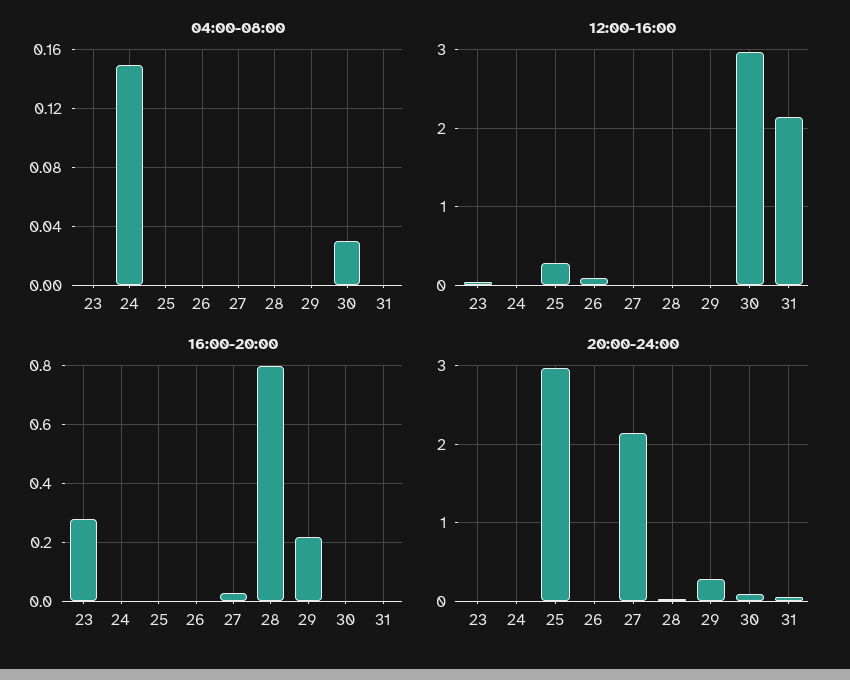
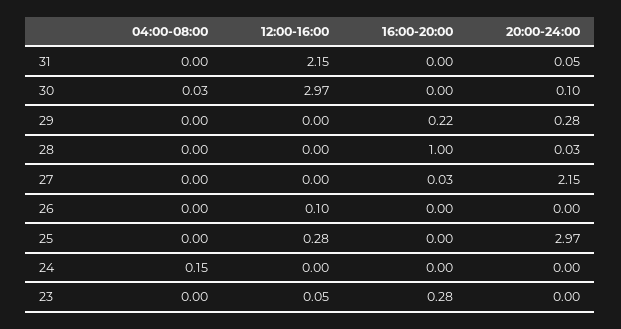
16:00-20:00, 28: 0.8 -> 1

